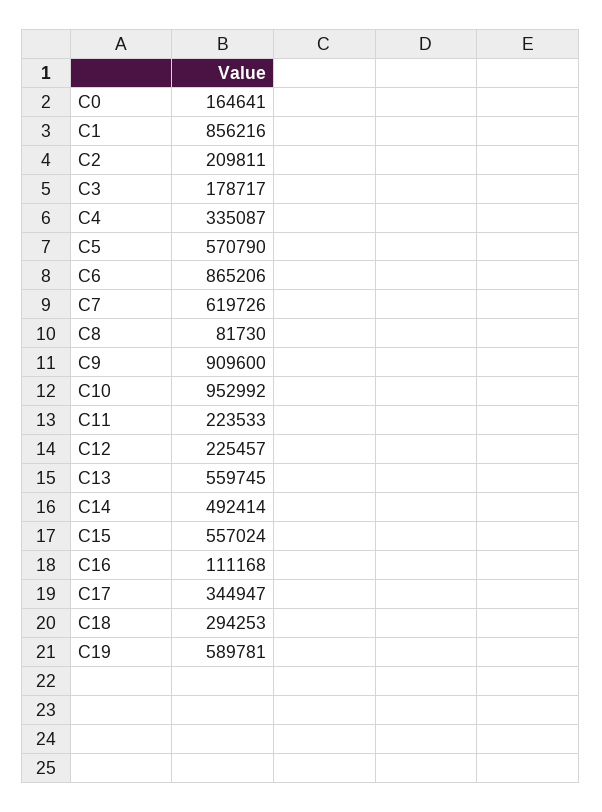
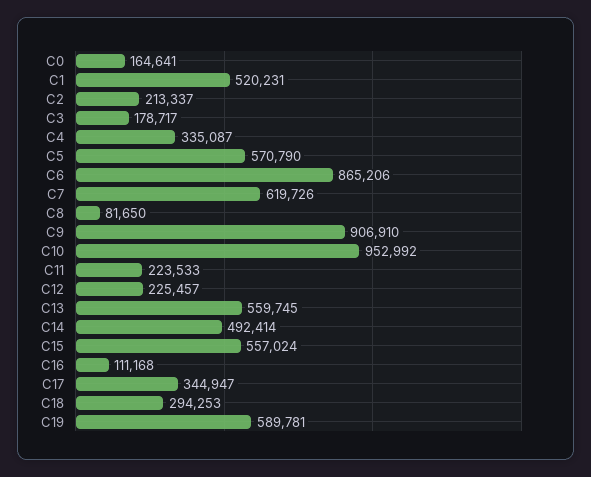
C1: 856216 -> 520231
C2: 209811 -> 213337
C8: 81730 -> 81650
C9: 909600 -> 906910

